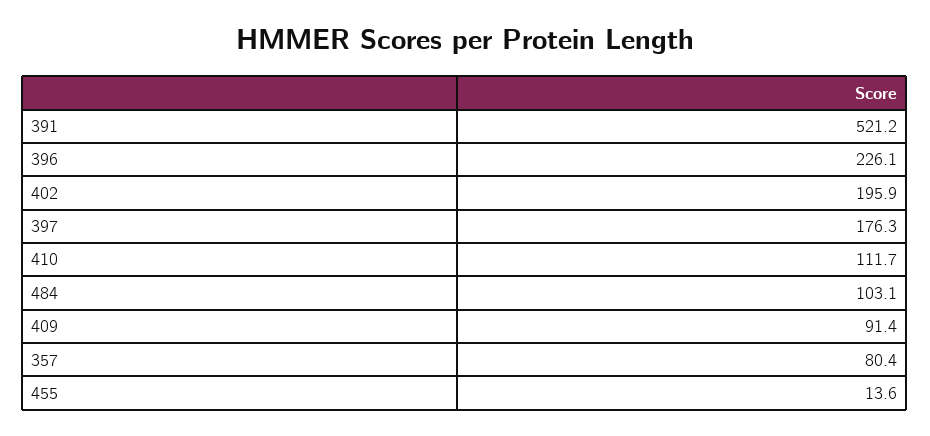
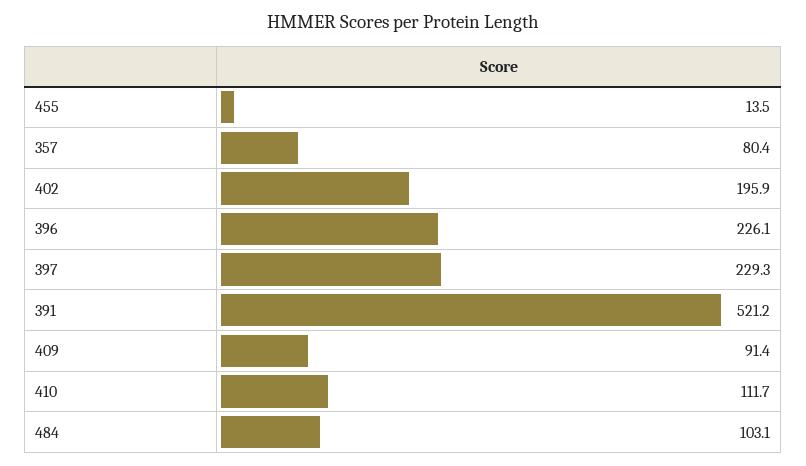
397: 176.3 -> 229.3
455: 13.6 -> 13.5

